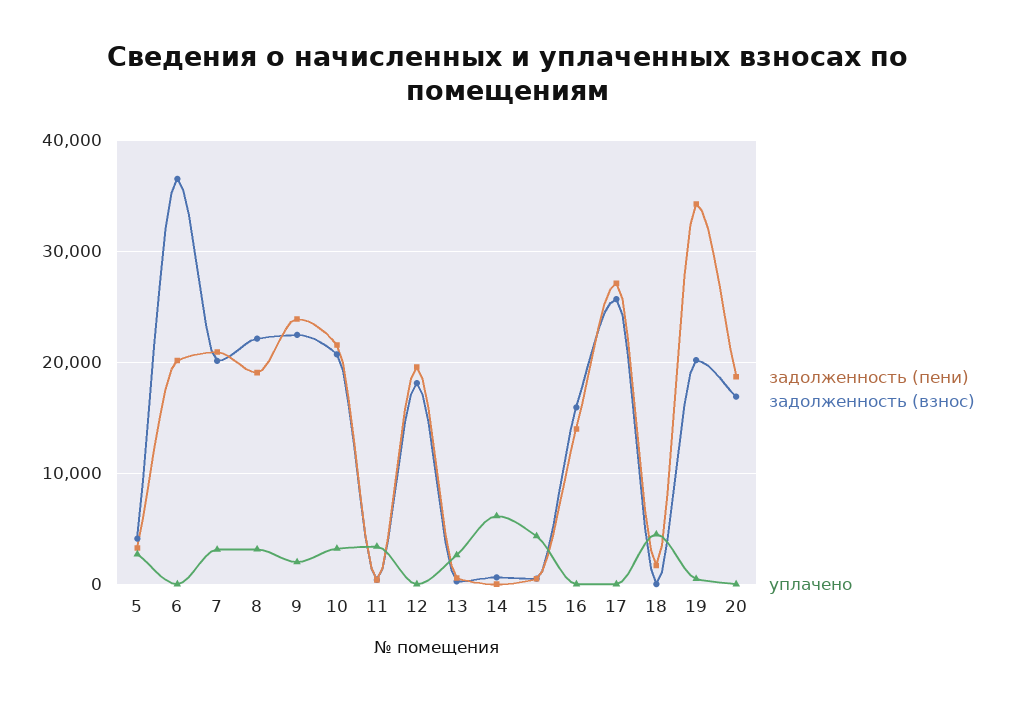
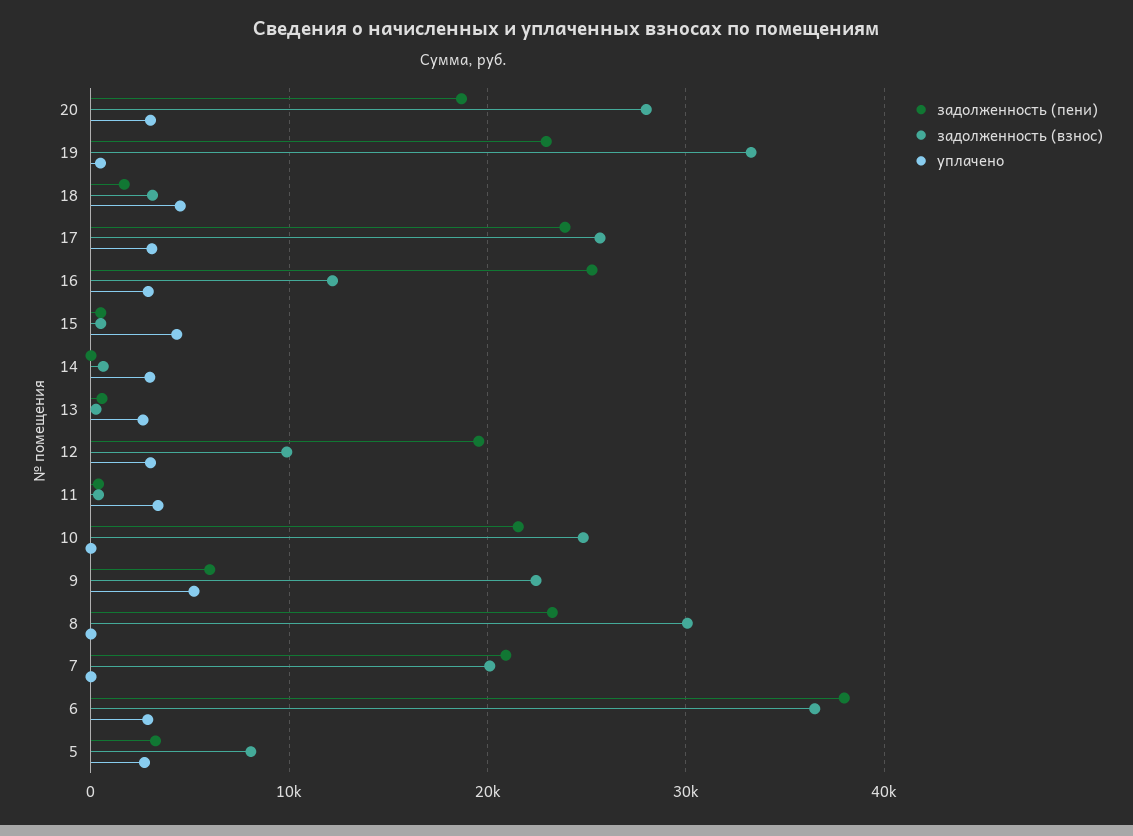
задолженность (взнос), 5: 4000 -> 8000
задолженность (пени), 6: 20000 -> 38000
уплачено, 6: 0 -> 3000
уплачено, 7: 3000 -> 0
задолженность (пени), 8: 19000 -> 23000
задолженность (взнос), 8: 22000 -> 30000
уплачено, 8: 3000 -> 0
задолженность (пени), 9: 24000 -> 6000
уплачено, 9: 2000 -> 5000
задолженность (взнос), 10: 21000 -> 25000
уплачено, 10: 3000 -> 0
задолженность (взнос), 12: 18000 -> 10000
уплачено, 12: 0 -> 3000
уплачено, 14: 6000 -> 3000
задолженность (пени), 16: 14000 -> 25000
задолженность (взнос), 16: 16000 -> 12000
уплачено, 16: 0 -> 3000
задолженность (пени), 17: 27000 -> 24000
уплачено, 17: 0 -> 3000
задолженность (взнос), 18: 0 -> 3000
задолженность (пени), 19: 34000 -> 23000
задолженность (взнос), 19: 20000 -> 33000
задолженность (взнос), 20: 17000 -> 28000
уплачено, 20: 0 -> 3000

